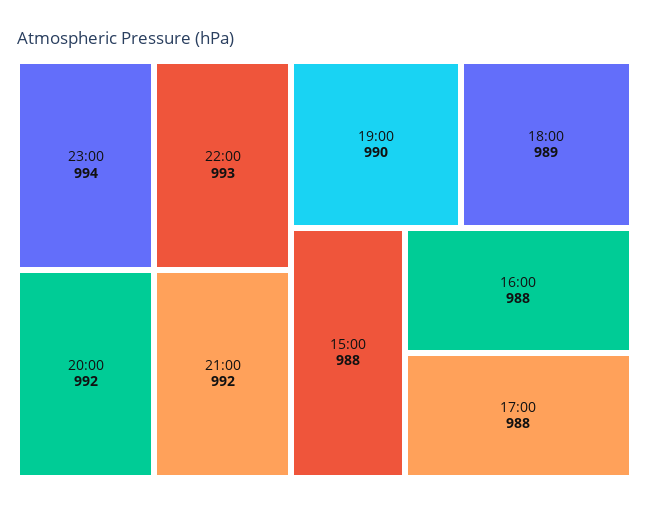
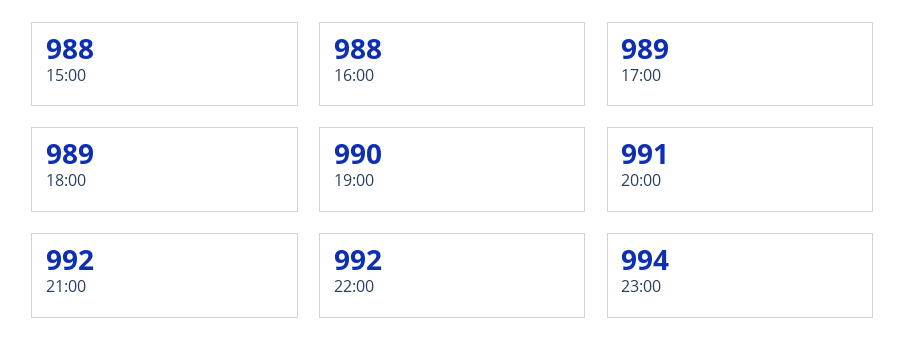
22:00: 993 -> 992
20:00: 992 -> 991
17:00: 988 -> 989

